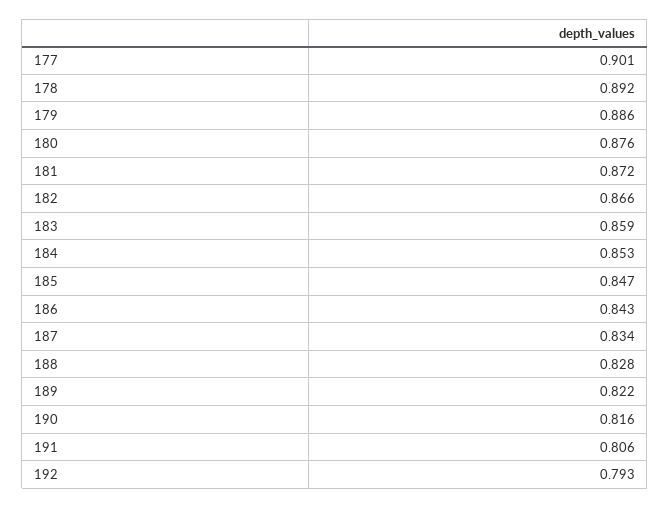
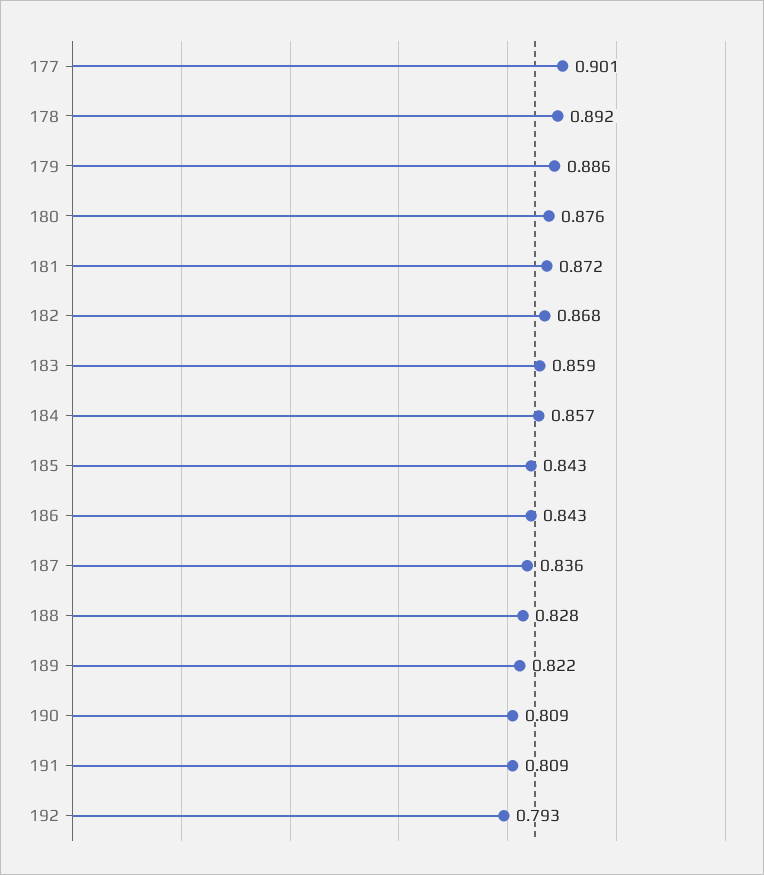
182: 0.866 -> 0.868
184: 0.853 -> 0.857
185: 0.847 -> 0.843
187: 0.834 -> 0.836
190: 0.816 -> 0.809
191: 0.806 -> 0.809

